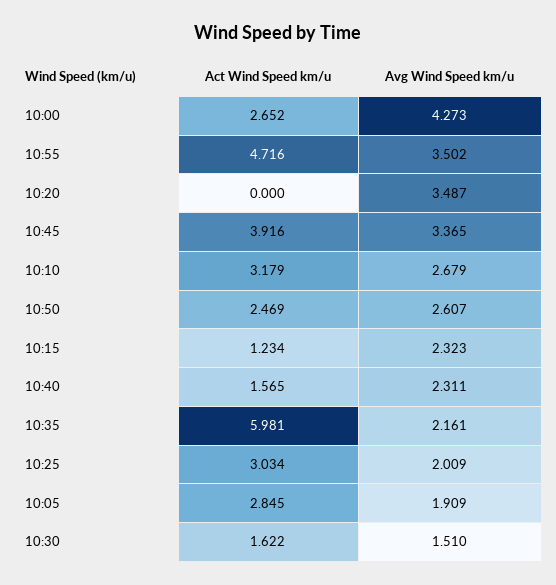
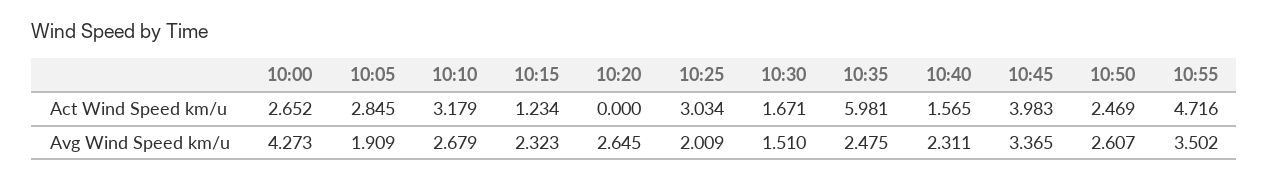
Avg Wind Speed km/u, 10:20: 3.487 -> 2.645
Act Wind Speed km/u, 10:45: 3.916 -> 3.983
Avg Wind Speed km/u, 10:35: 2.161 -> 2.475
Act Wind Speed km/u, 10:30: 1.622 -> 1.671

